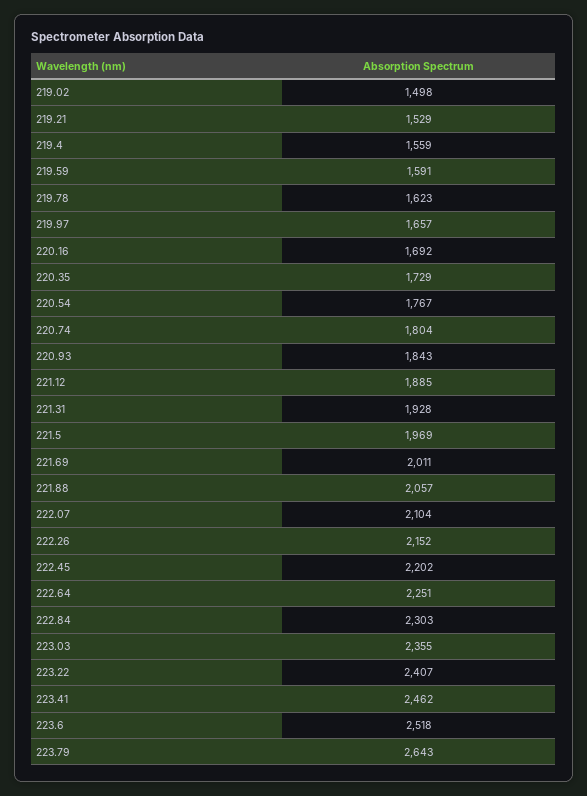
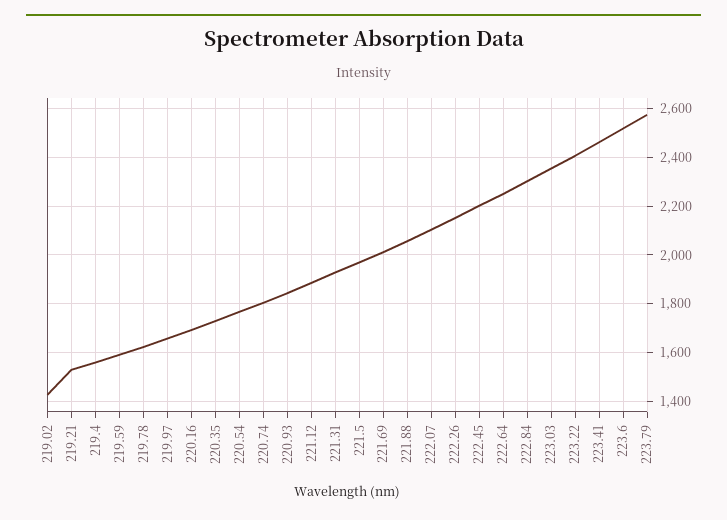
219.02: 1498 -> 1425
223.79: 2643 -> 2575

